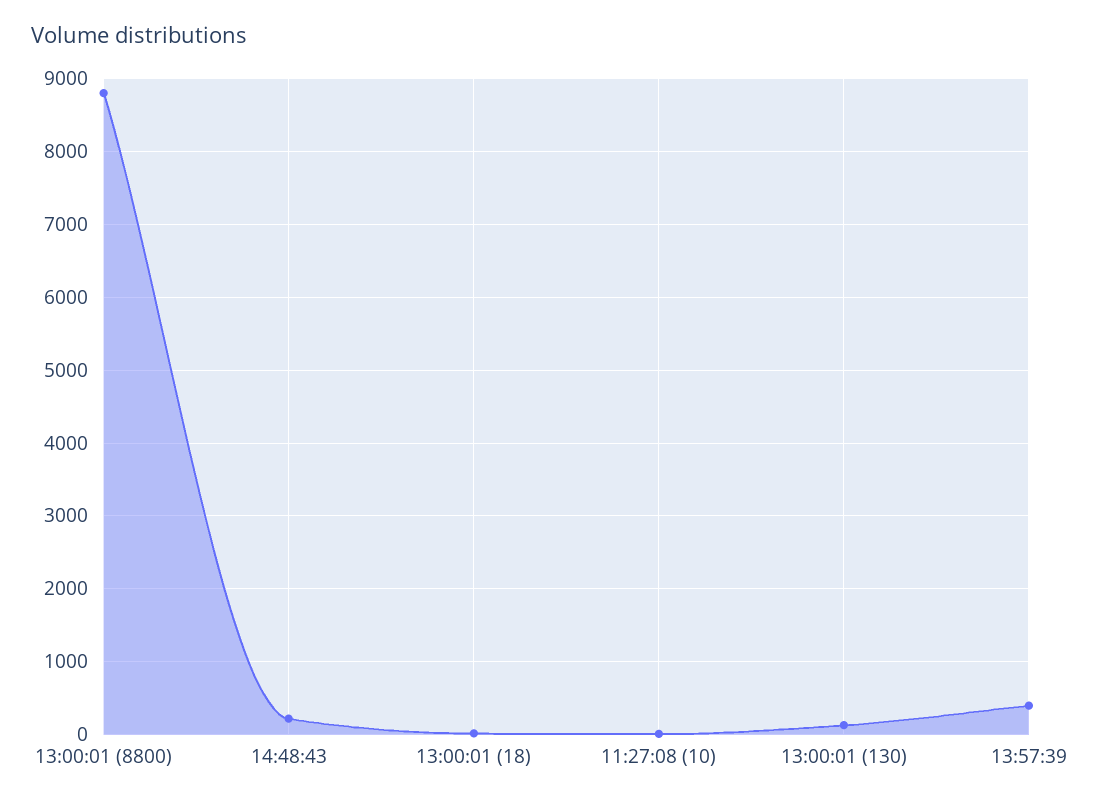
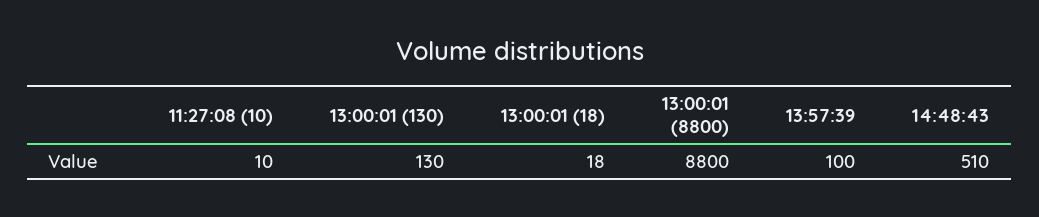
14:48:43: 200 -> 510
13:57:39: 400 -> 100

